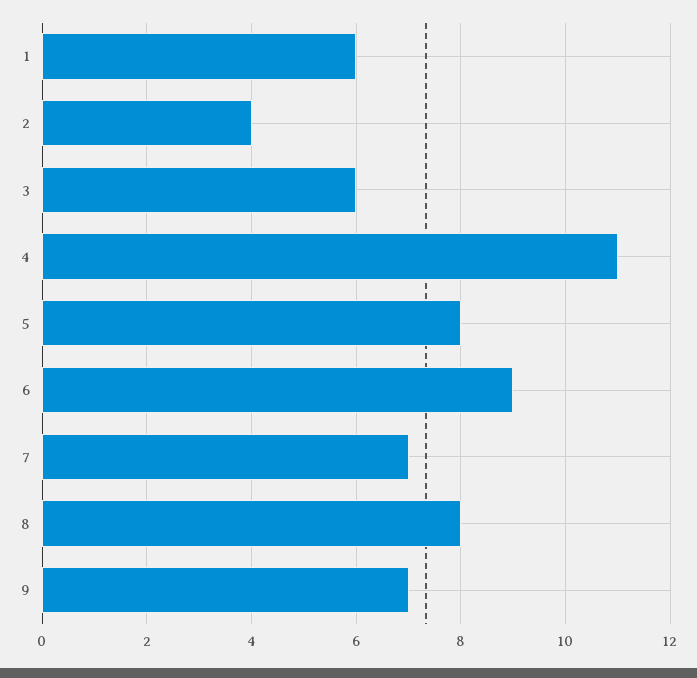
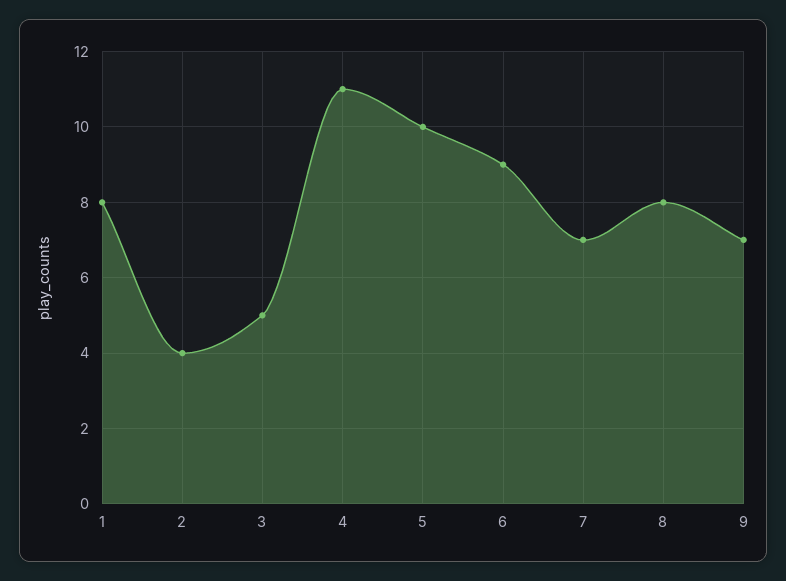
1: 6 -> 8
3: 6 -> 5
5: 8 -> 10

